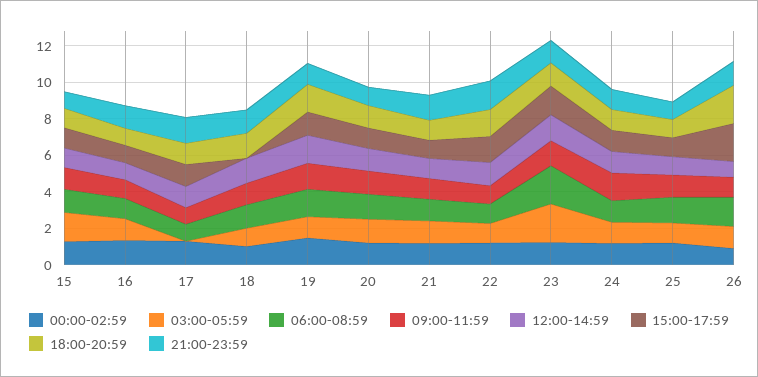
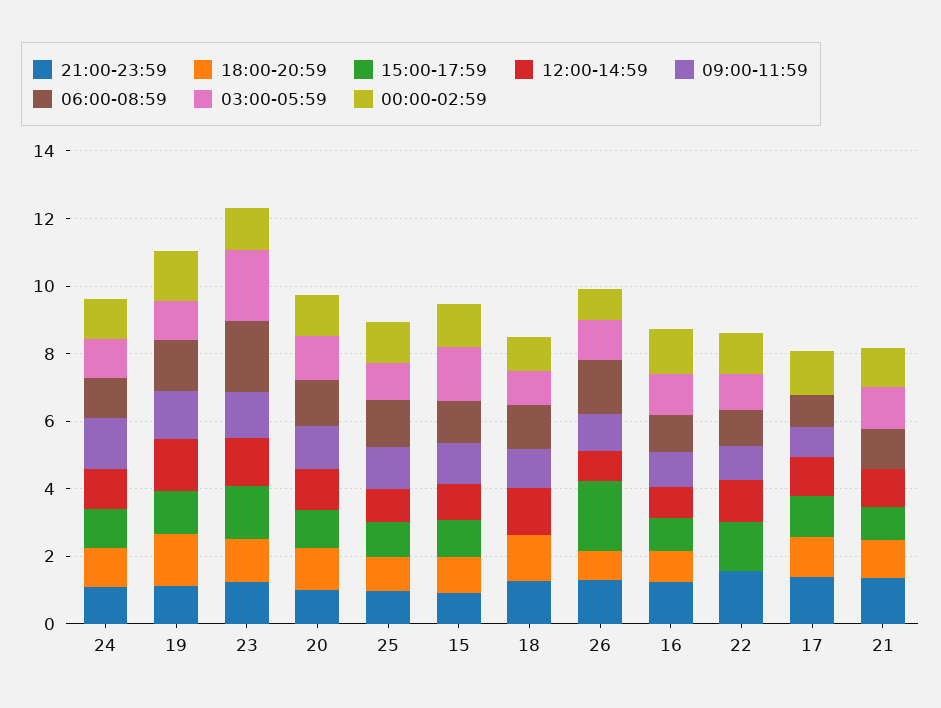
09:00-11:59, 21: 1 -> 0
18:00-20:59, 22: 1.5 -> 0
18:00-20:59, 26: 2 -> 1

